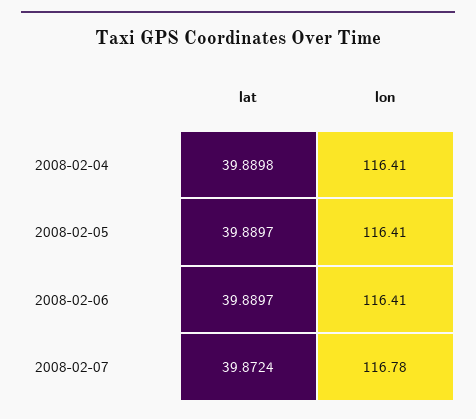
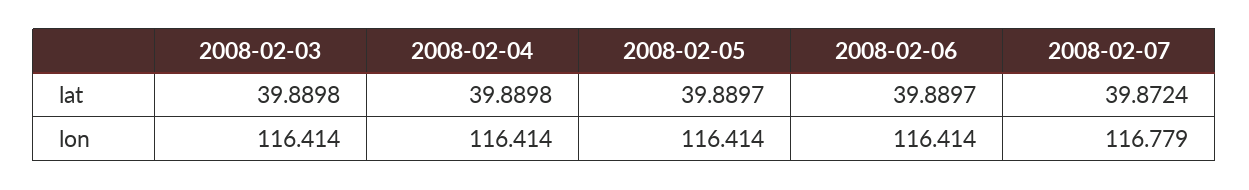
lat, 2008-02-03: none -> 39.8898
lon, 2008-02-03: none -> 116.414

